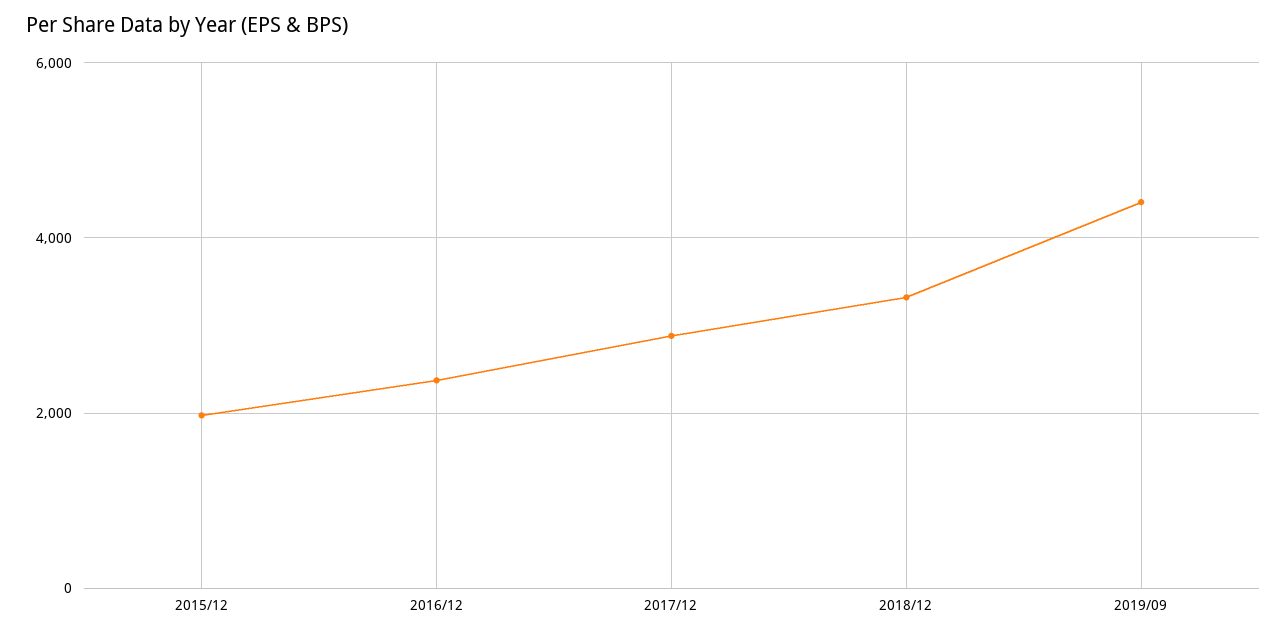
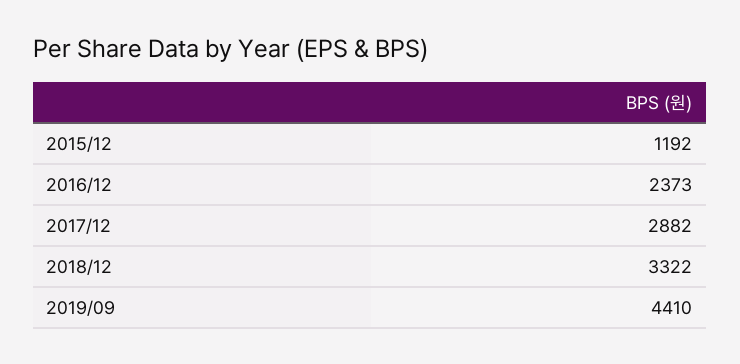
2015/12: 2000 -> 1192

